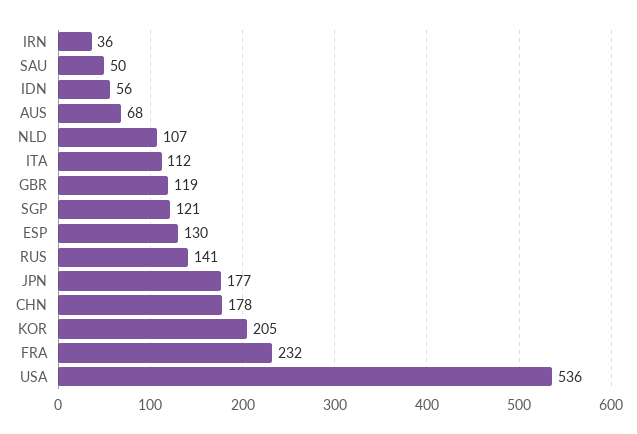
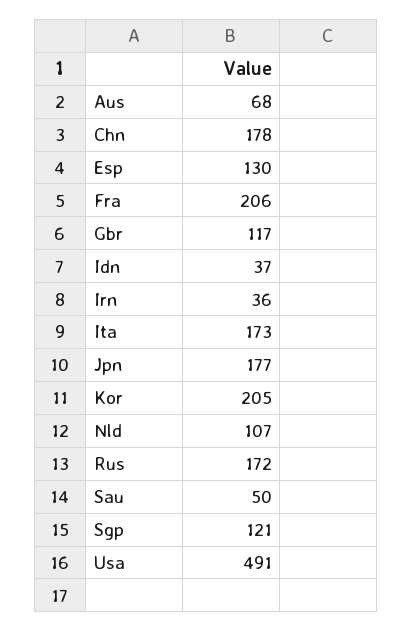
IDN: 56 -> 37
ITA: 112 -> 173
GBR: 119 -> 117
RUS: 141 -> 172
FRA: 232 -> 206
USA: 536 -> 491

